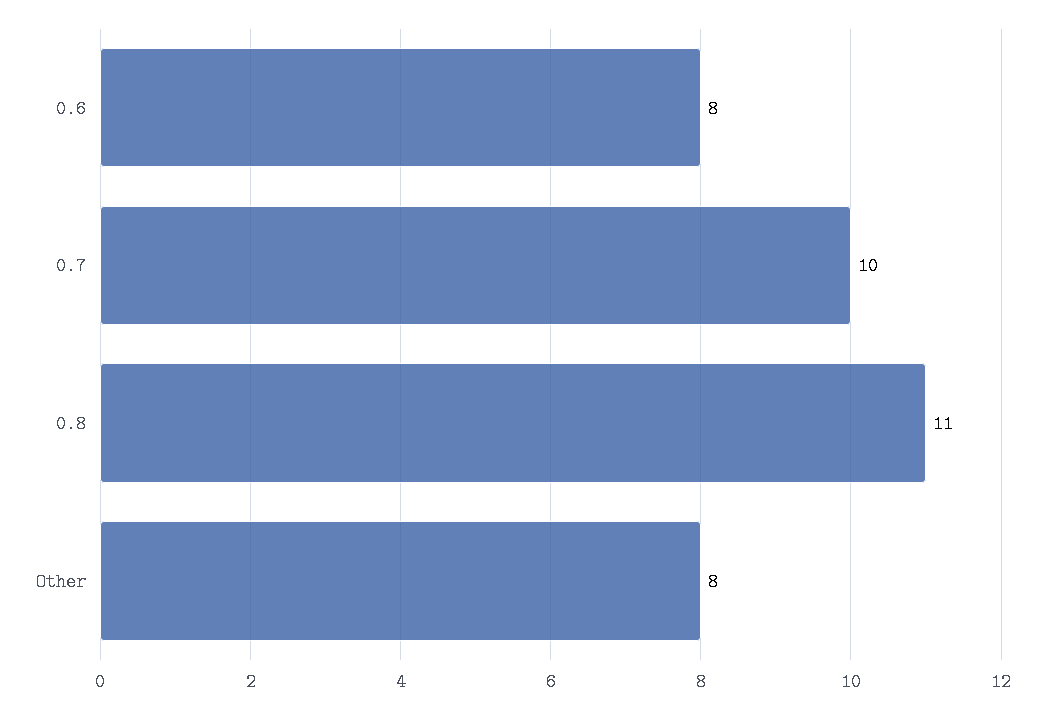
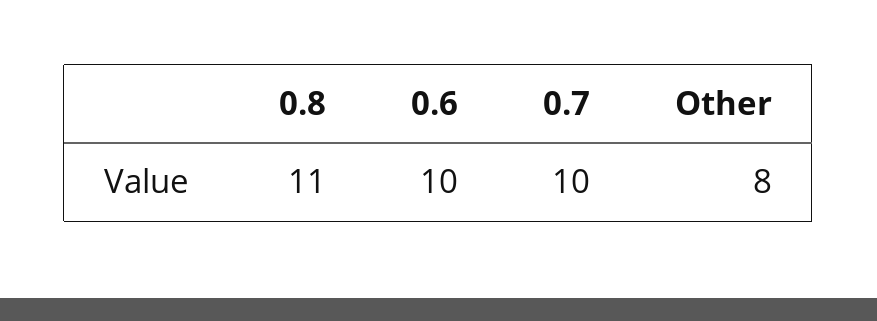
0.6: 8 -> 10

